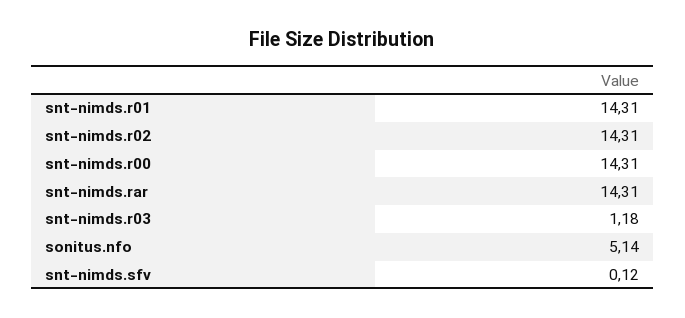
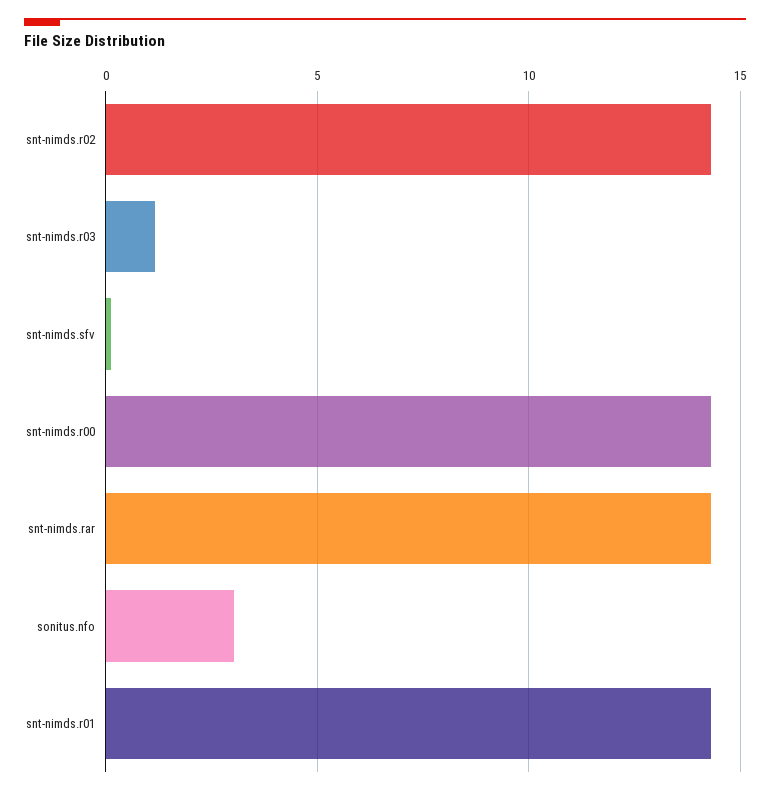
sonitus.nfo: 5.14 -> 3

